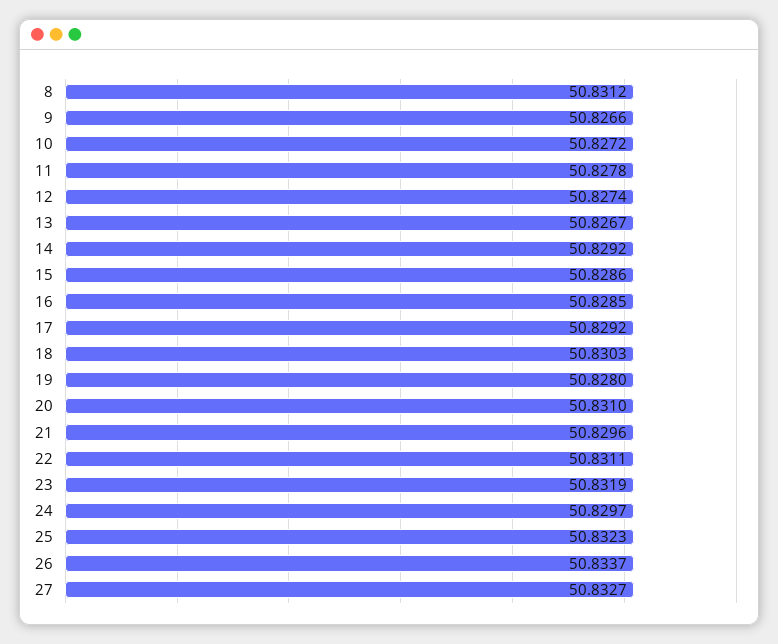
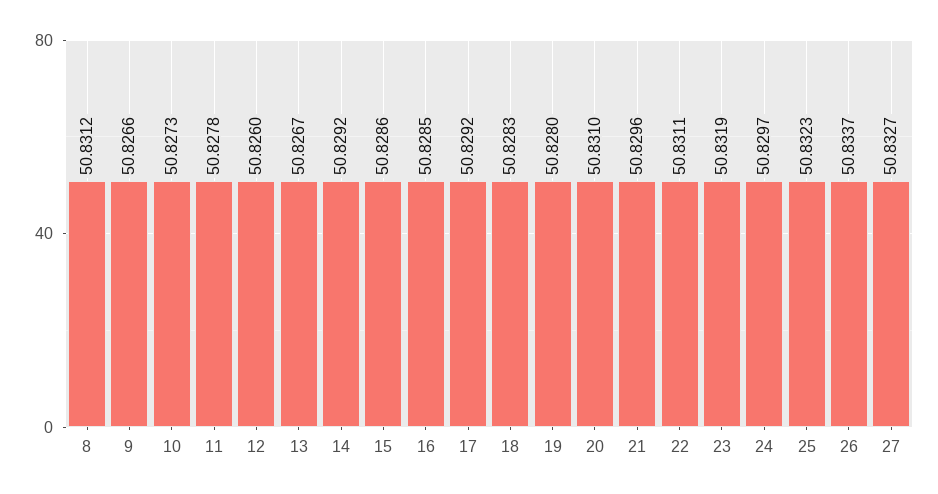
10: 50.8272 -> 50.8273
12: 50.8274 -> 50.826
18: 50.8303 -> 50.8283

